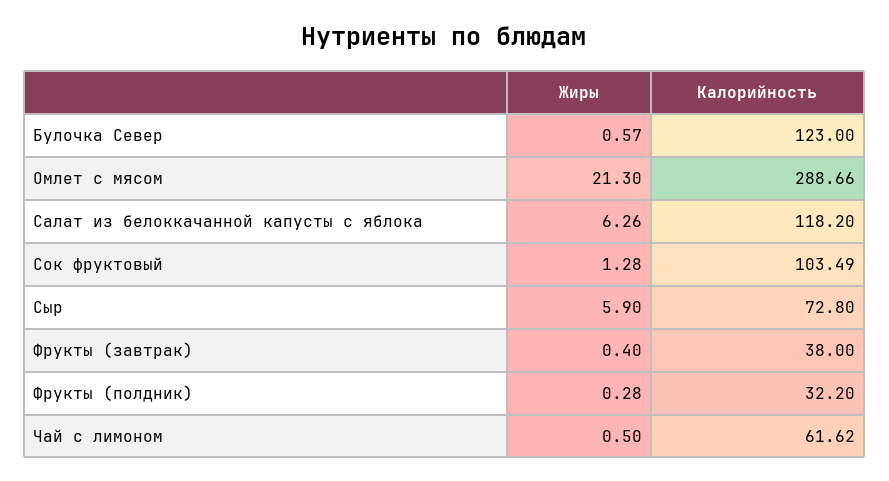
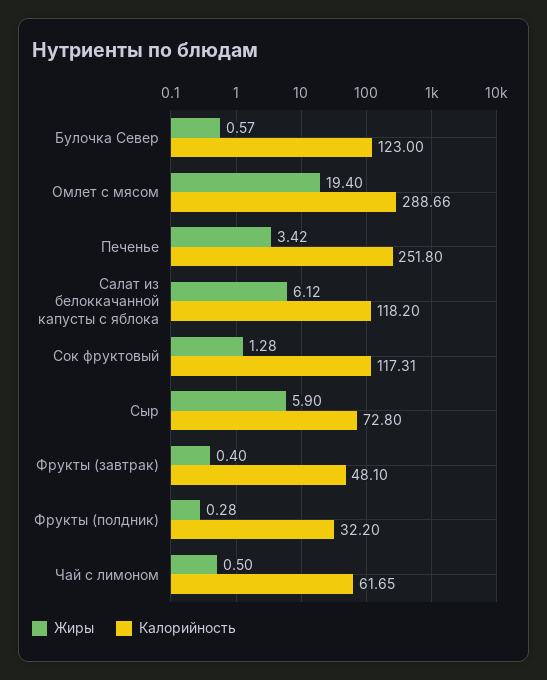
Жиры, Омлет с мясом: 21.3 -> 19.4
Жиры, Салат из белоккачанной капусты с яблока: 6.26 -> 6.12
Калорийность, Сок фруктовый: 103.49 -> 117.31
Калорийность, Фрукты (завтрак): 38 -> 48.1
Калорийность, Чай с лимоном: 61.62 -> 61.65
Жиры, Печенье: none -> 3.42
Калорийность, Печенье: none -> 251.8

